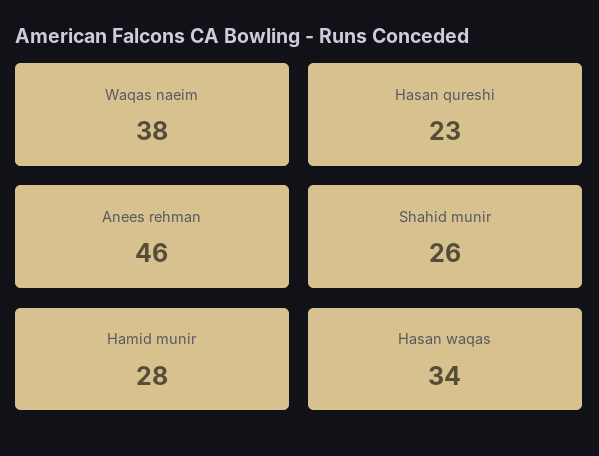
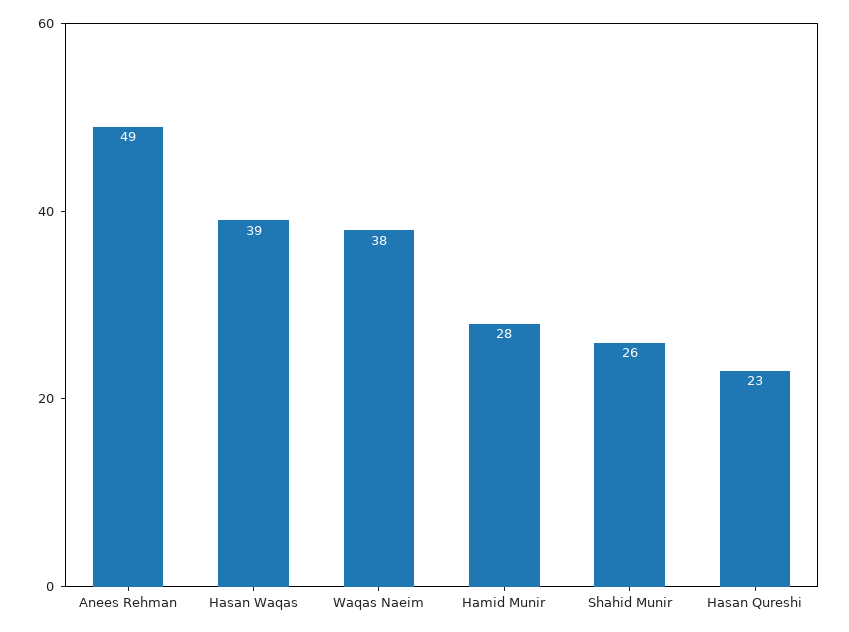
Anees rehman: 46 -> 49
Hasan waqas: 34 -> 39

